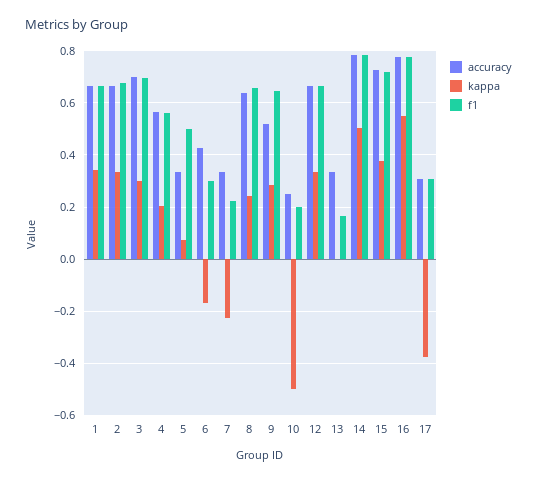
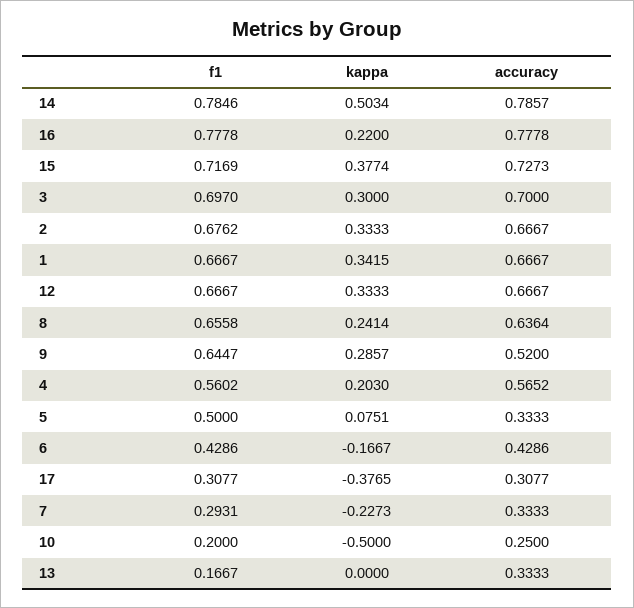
f1, 6: 0.3 -> 0.4286
f1, 7: 0.225 -> 0.2931
kappa, 16: 0.55 -> 0.22

